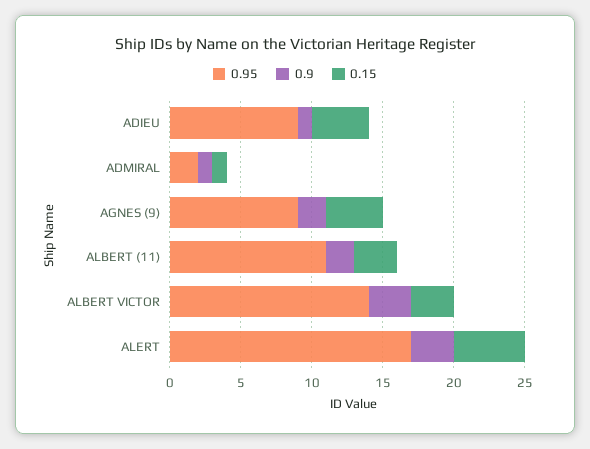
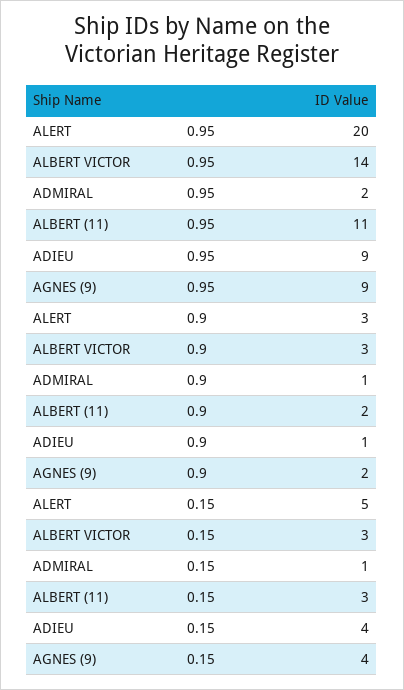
0.95, ALERT: 17 -> 20

